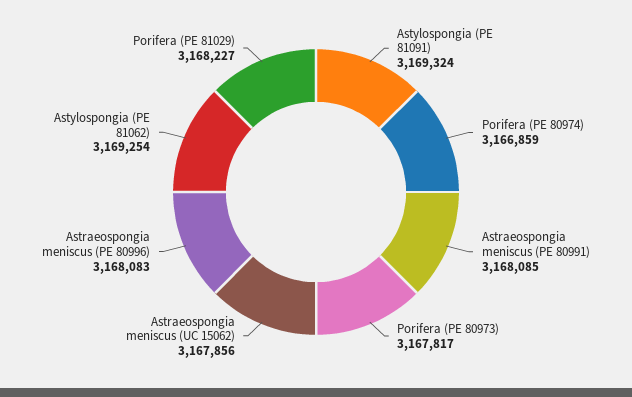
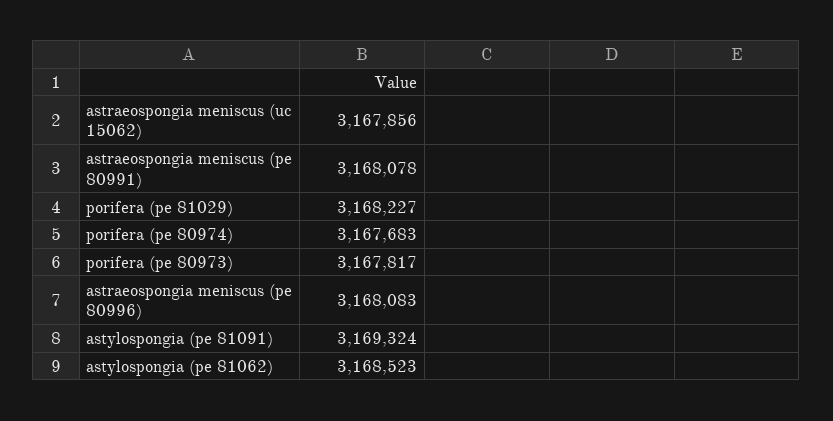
Porifera (PE 80974): 3166859 -> 3167683
Astraeospongia meniscus (PE 80991): 3168085 -> 3168078
Astylospongia (PE 81062): 3169254 -> 3168523

